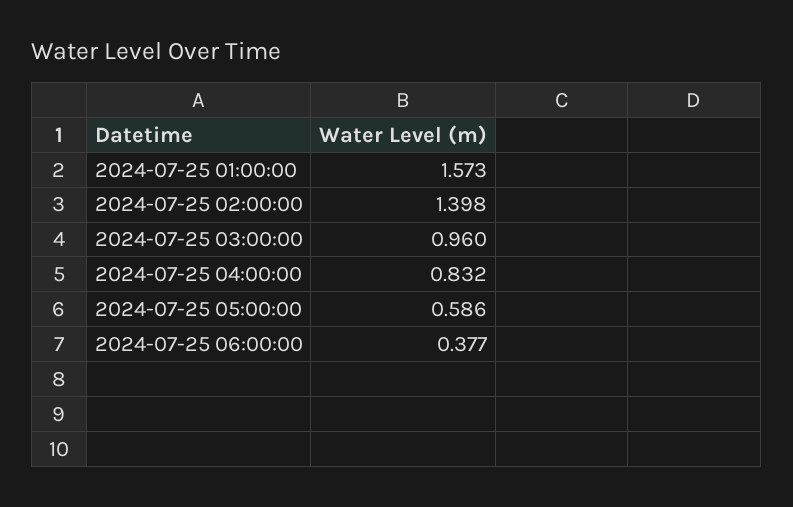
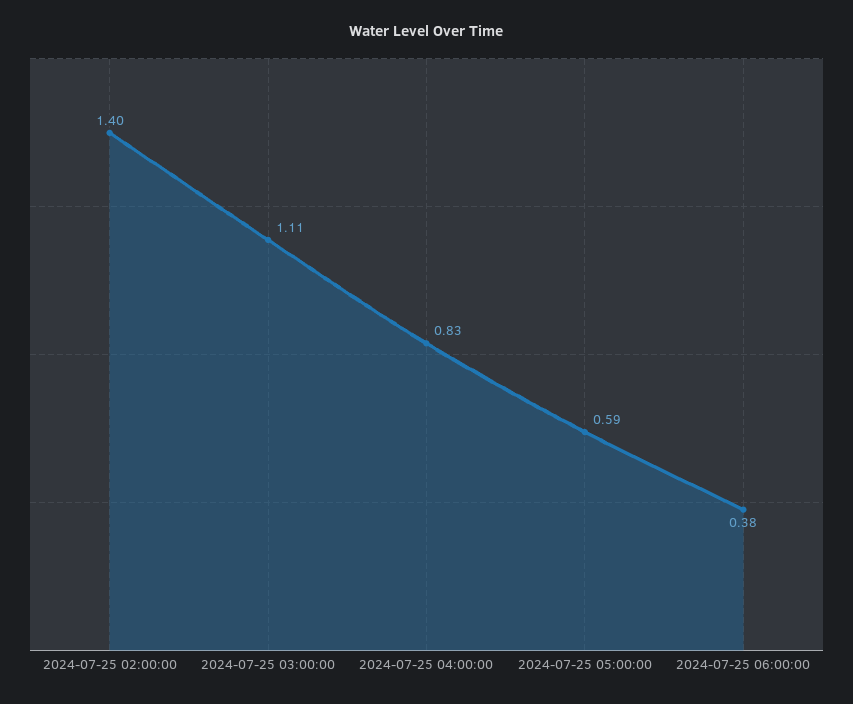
2024-07-25 01:00:00: 1.573 -> none
2024-07-25 03:00:00: 0.96 -> 1.11

